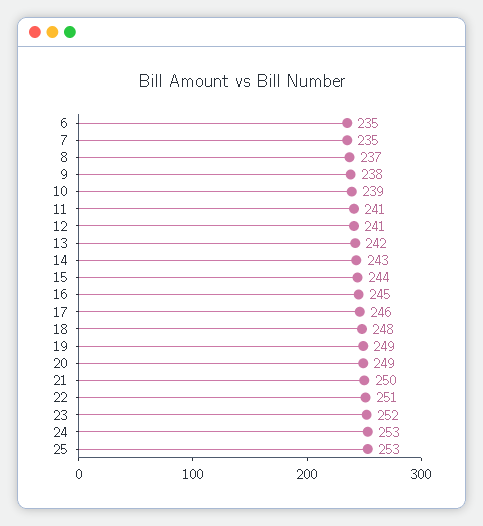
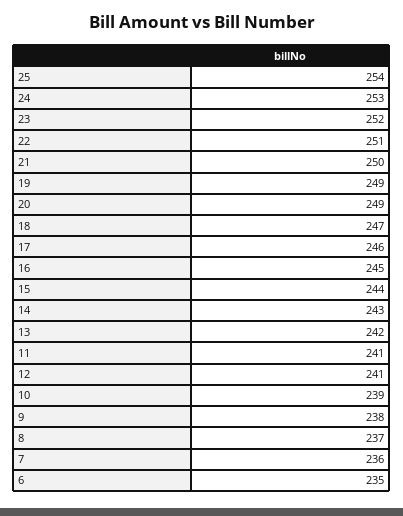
7: 235 -> 236
18: 248 -> 247
25: 253 -> 254

